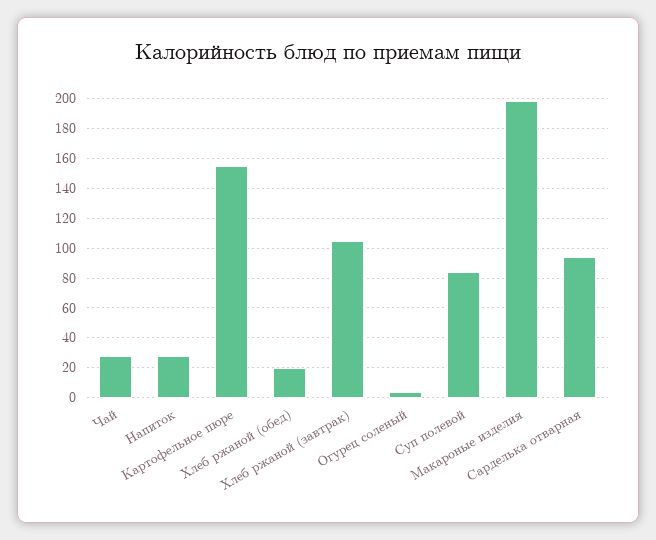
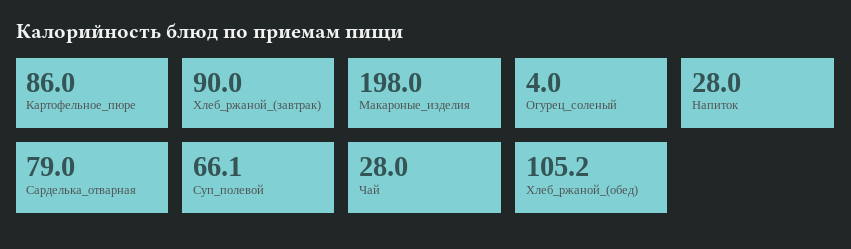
Картофельное пюре: 155 -> 86
Хлеб ржаной (обед): 20 -> 105.2
Хлеб ржаной (завтрак): 105 -> 90
Суп полевой: 85 -> 66.1
Сарделька отварная: 95 -> 79

